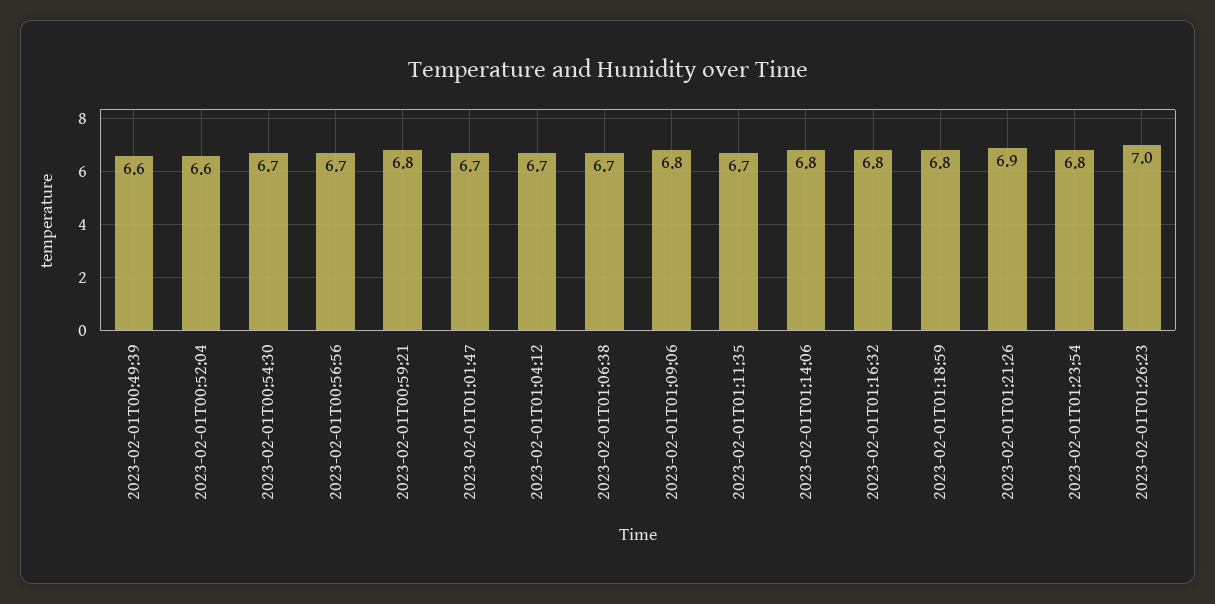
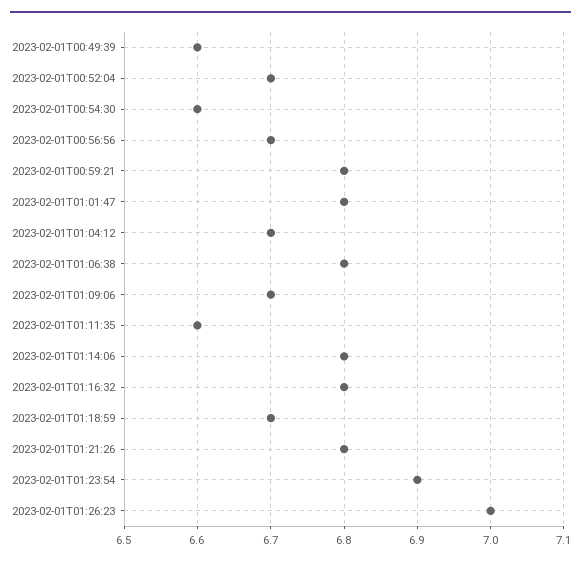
2023-02-01T00:52:04: 6.6 -> 6.7
2023-02-01T00:54:30: 6.7 -> 6.6
2023-02-01T01:01:47: 6.7 -> 6.8
2023-02-01T01:06:38: 6.7 -> 6.8
2023-02-01T01:09:06: 6.8 -> 6.7
2023-02-01T01:11:35: 6.7 -> 6.6
2023-02-01T01:18:59: 6.8 -> 6.7
2023-02-01T01:21:26: 6.9 -> 6.8
2023-02-01T01:23:54: 6.8 -> 6.9

